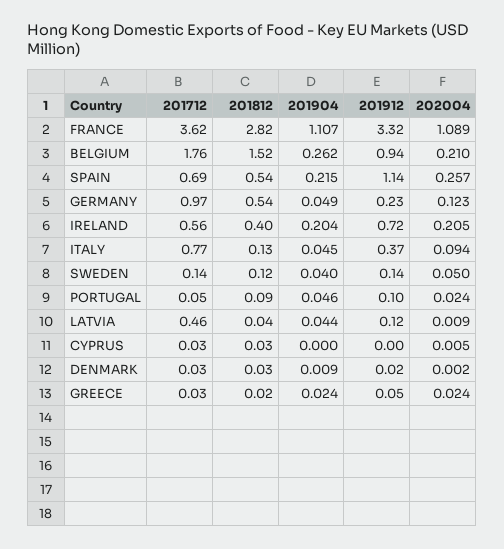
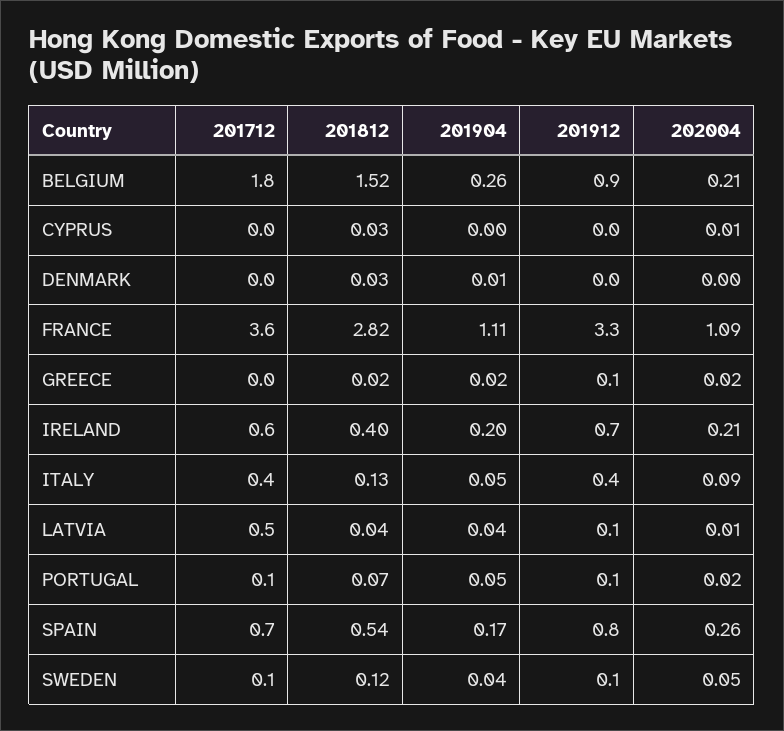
201904, SPAIN: 0.215 -> 0.17
201912, SPAIN: 1.14 -> 0.8
201712, GERMANY: 0.97 -> none
201812, GERMANY: 0.54 -> none
201904, GERMANY: 0.049 -> none
201912, GERMANY: 0.23 -> none
202004, GERMANY: 0.123 -> none
201712, ITALY: 0.77 -> 0.4
201812, PORTUGAL: 0.09 -> 0.07

